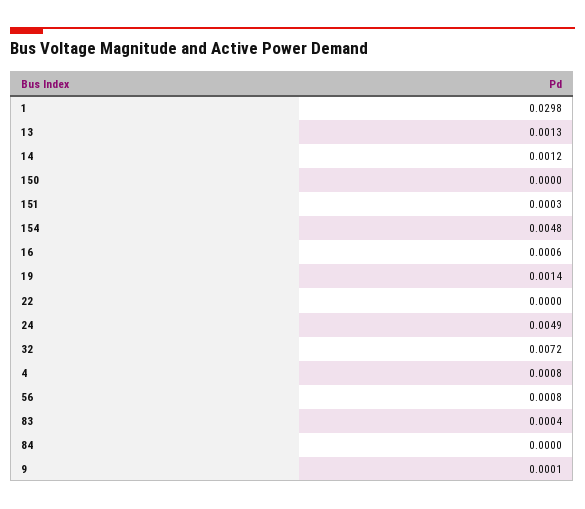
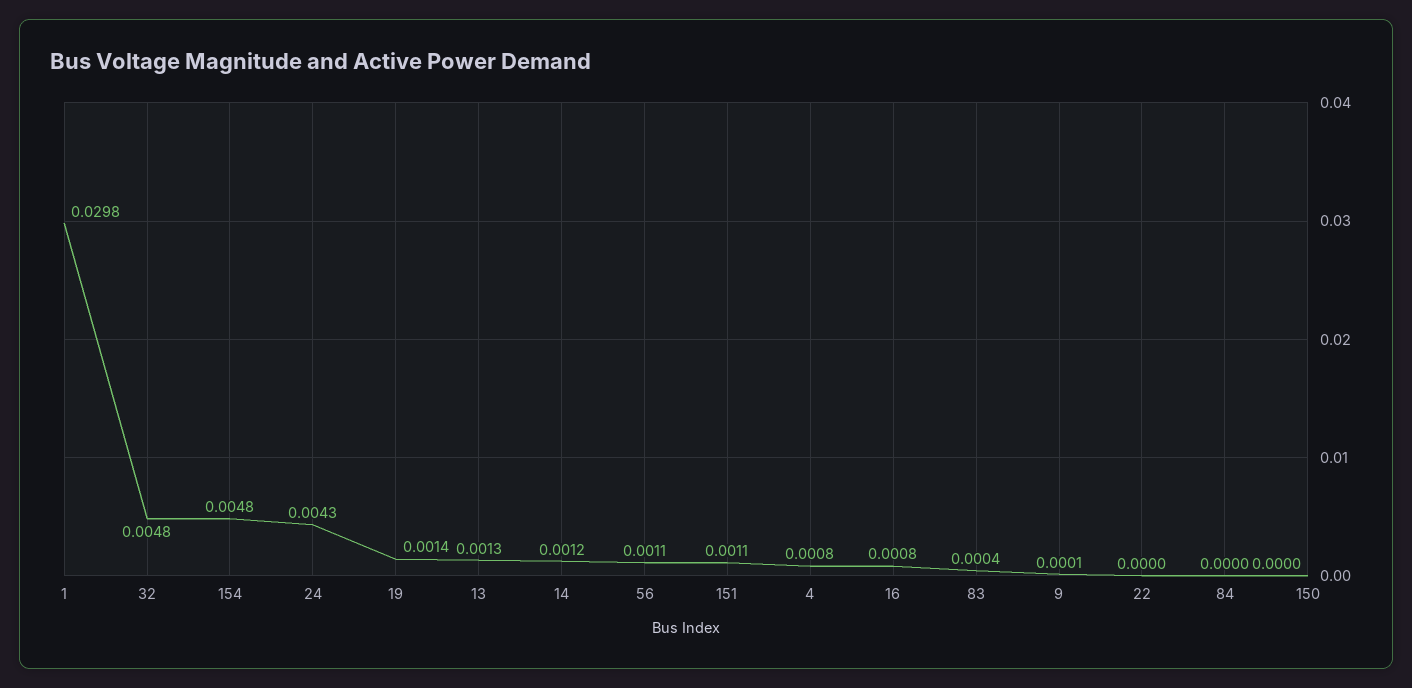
151: 0.0003 -> 0.0011
16: 0.0006 -> 0.0008
24: 0.0049 -> 0.0043
32: 0.0072 -> 0.0048
56: 0.0008 -> 0.0011

